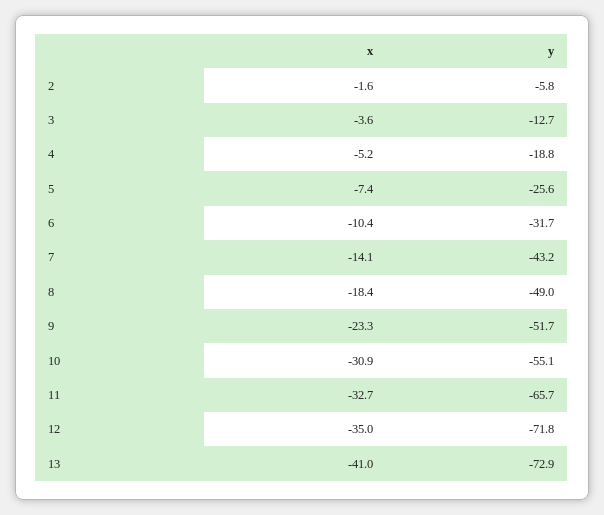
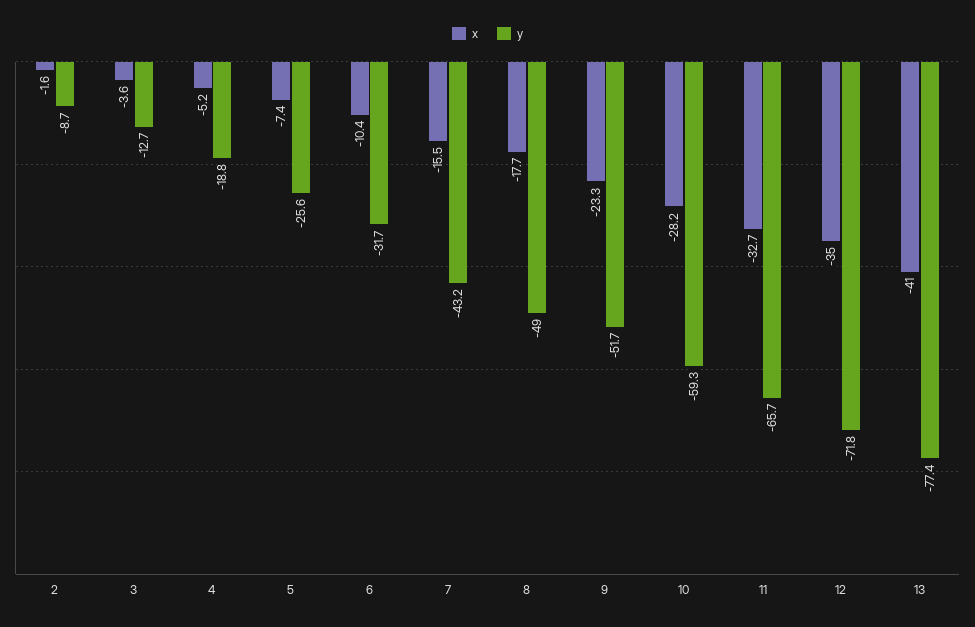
y, 2: -5.8 -> -8.7
x, 7: -14.1 -> -15.5
x, 8: -18.4 -> -17.7
x, 10: -30.9 -> -28.2
y, 10: -55.1 -> -59.3
y, 13: -72.9 -> -77.4

